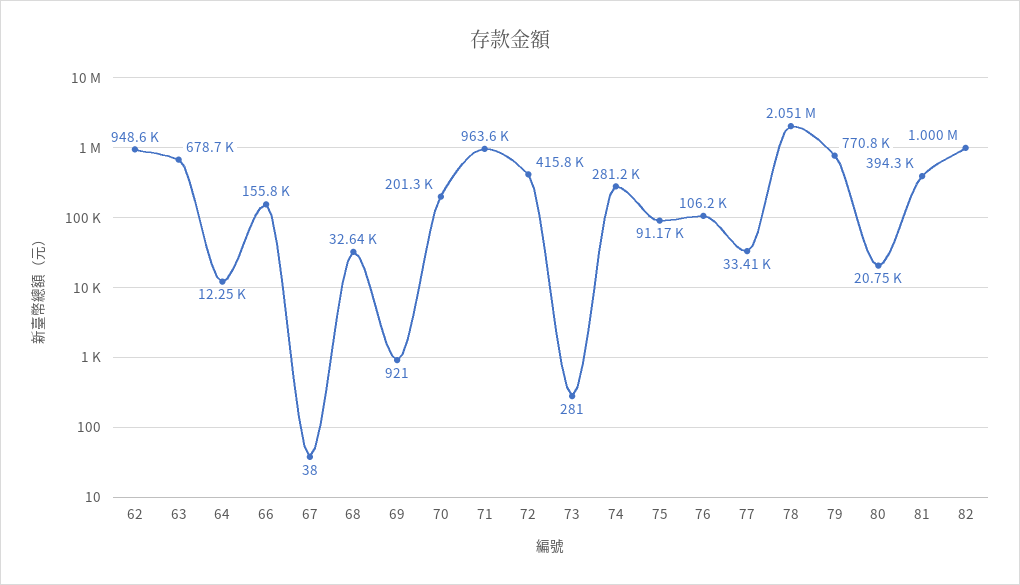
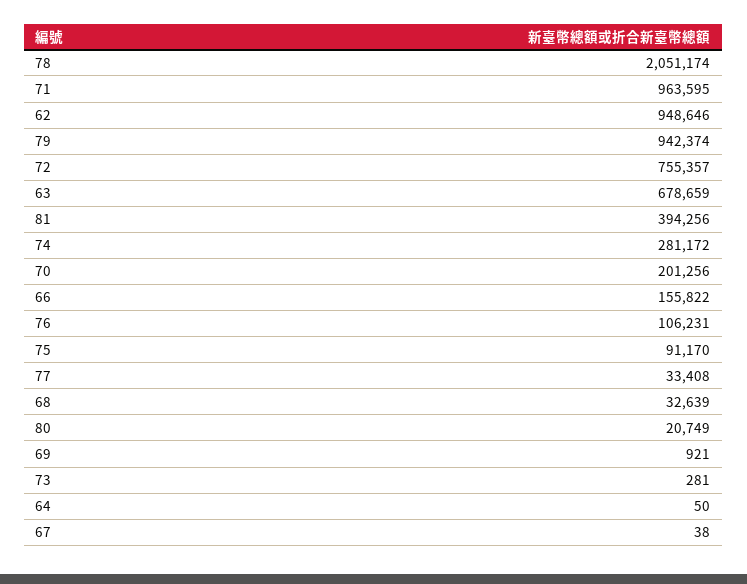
64: 12250 -> 50
72: 415800 -> 755357
79: 770800 -> 942374
82: 1000000 -> none

